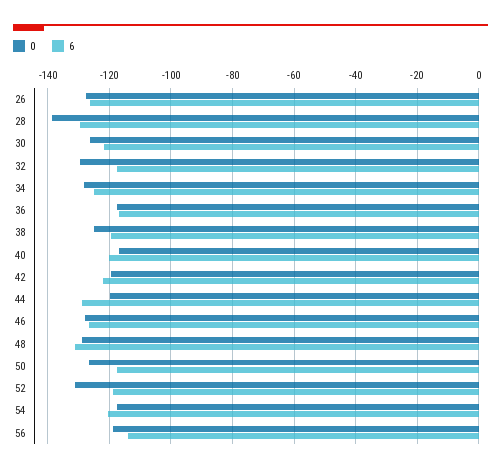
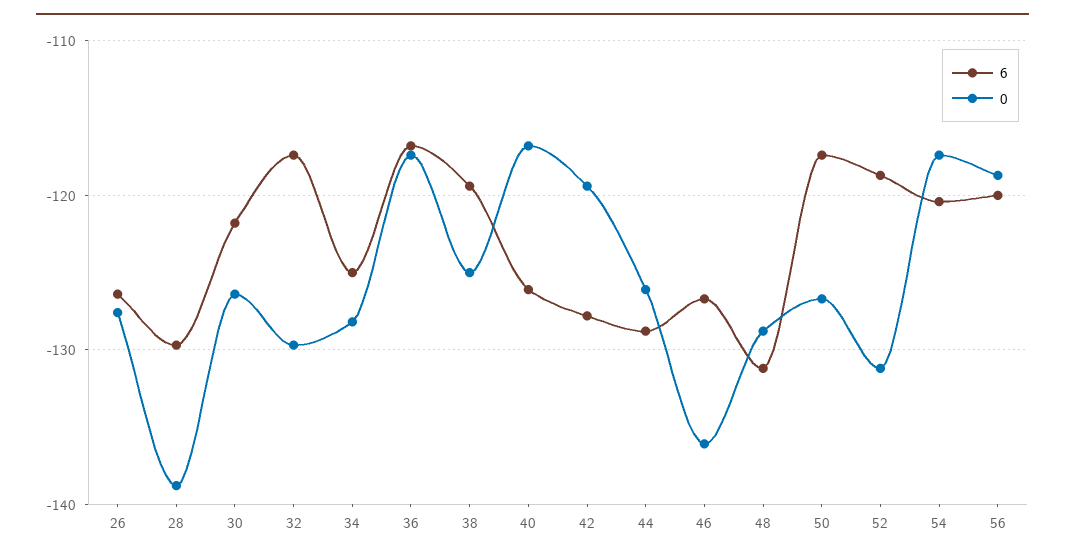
6, 40: -120 -> -126
6, 42: -122 -> -128
0, 44: -120 -> -126
0, 46: -128 -> -136
6, 56: -114 -> -120

